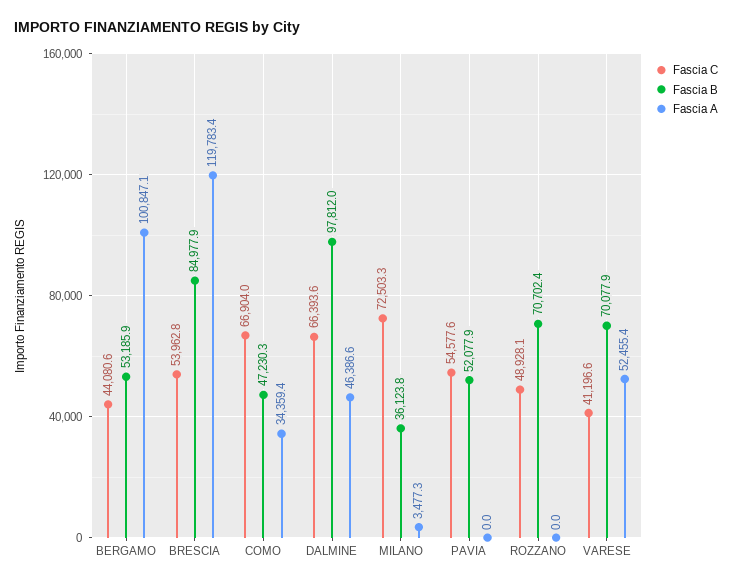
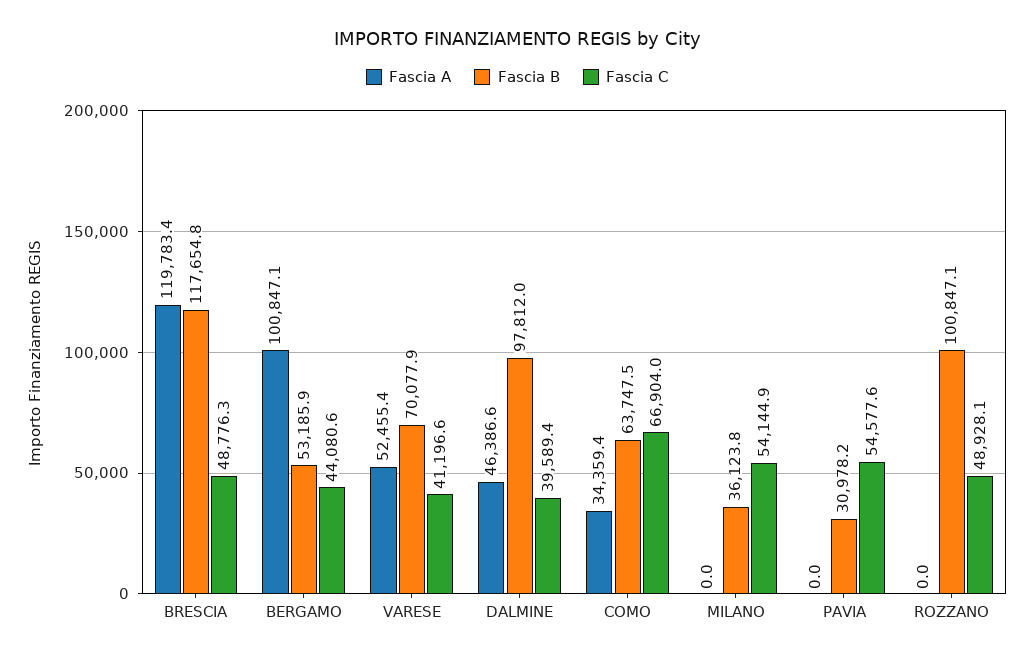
Fascia C, BRESCIA: 53962.8 -> 48776.3
Fascia B, BRESCIA: 84977.9 -> 117654.8
Fascia B, COMO: 47230.3 -> 63747.5
Fascia C, DALMINE: 66393.6 -> 39589.4
Fascia C, MILANO: 72503.3 -> 54144.9
Fascia A, MILANO: 3477.3 -> 0
Fascia B, PAVIA: 52077.9 -> 30978.2
Fascia B, ROZZANO: 70702.4 -> 100847.1

